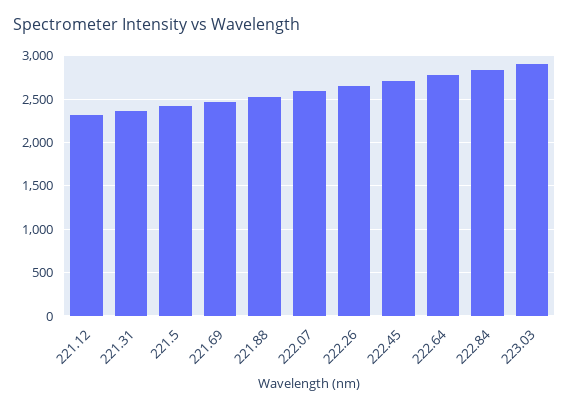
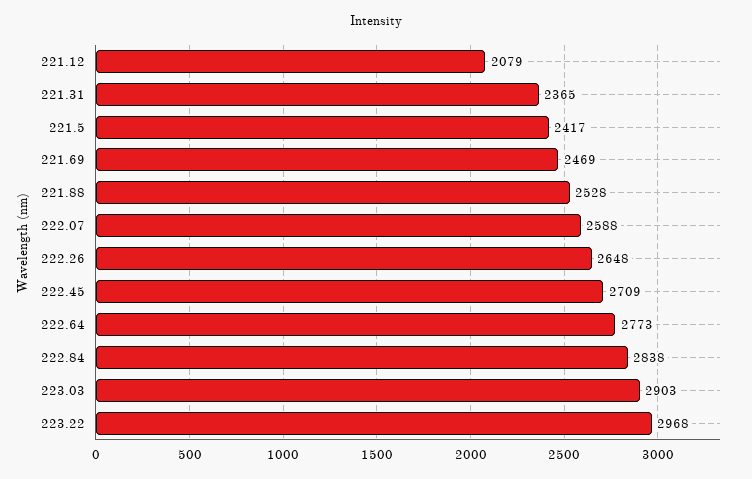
221.12: 2300 -> 2079
223.22: none -> 2968

